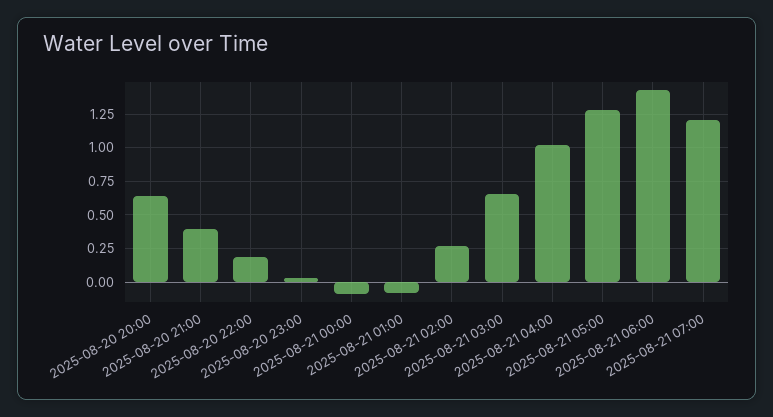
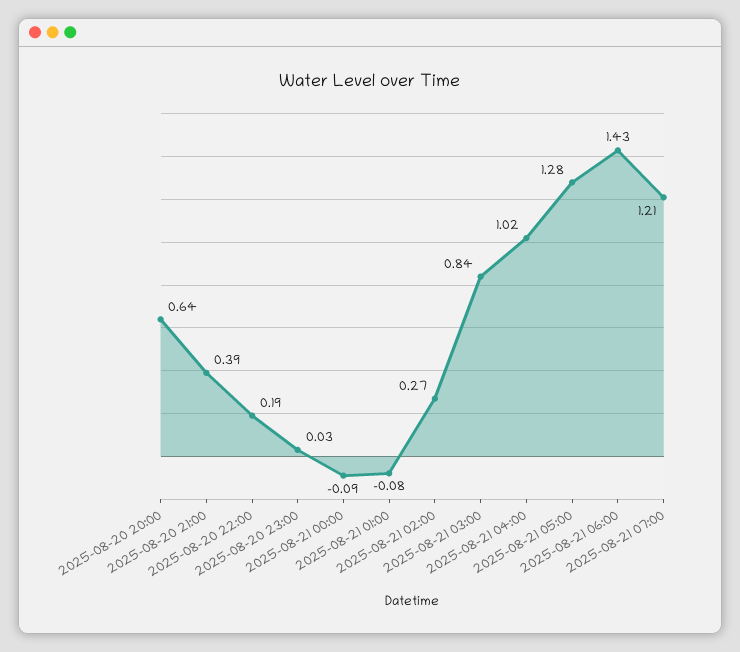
2025-08-21 03:00: 0.65 -> 0.84

